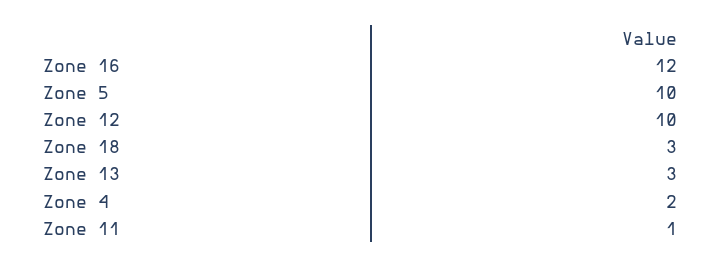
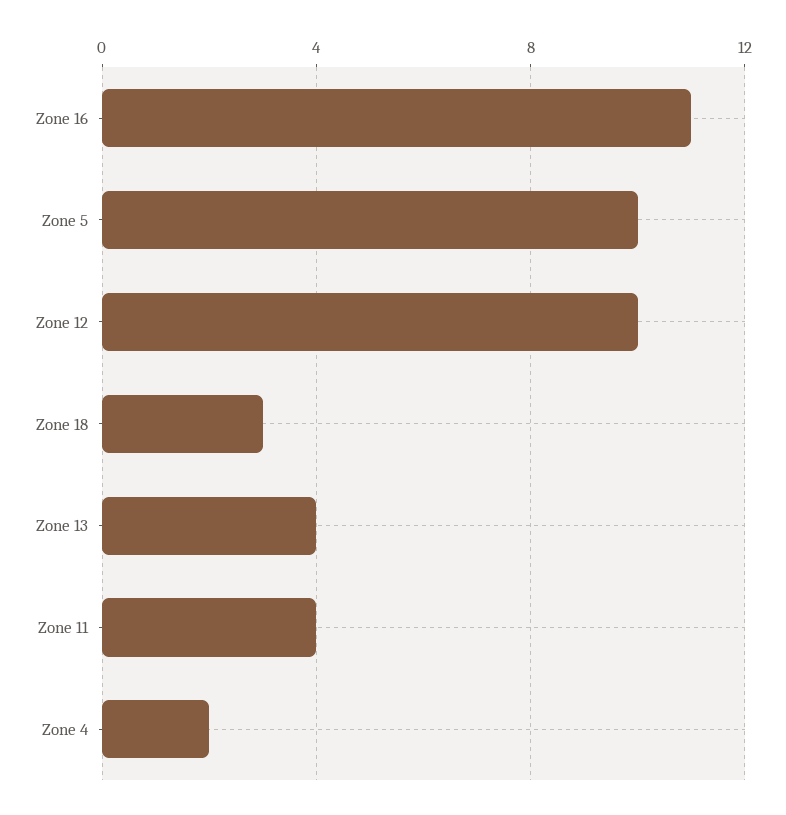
Zone 16: 12 -> 11
Zone 13: 3 -> 4
Zone 11: 1 -> 4

